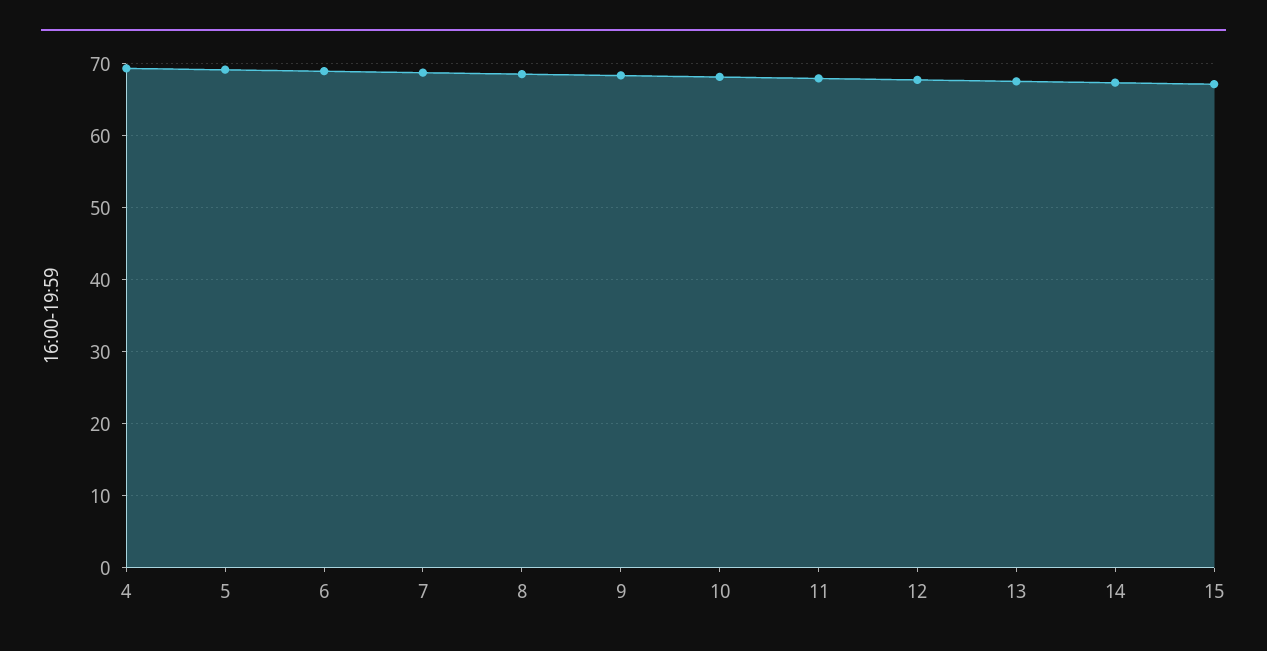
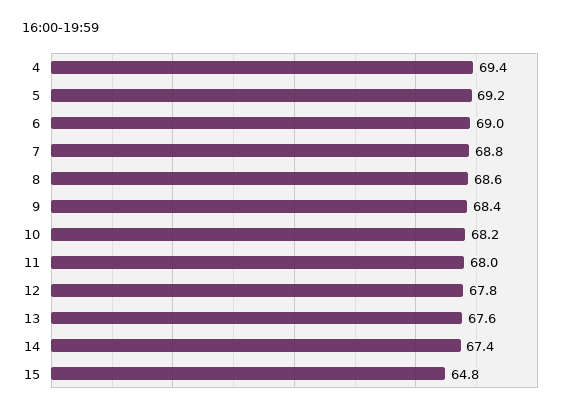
15: 67 -> 64.8

